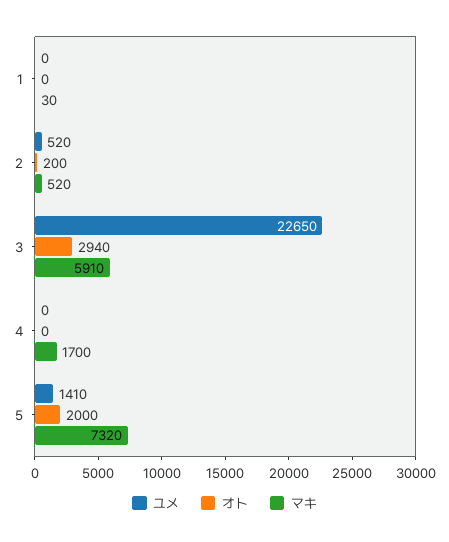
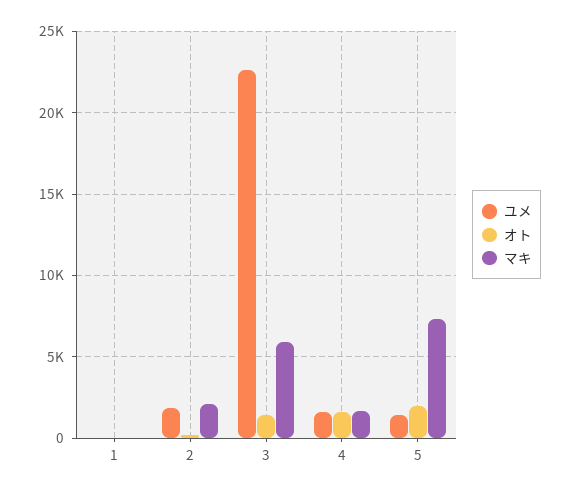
ユメ, 2: 520 -> 2000
マキ, 2: 520 -> 2000
オト, 3: 2940 -> 1500
ユメ, 4: 0 -> 1500
オト, 4: 0 -> 1500

